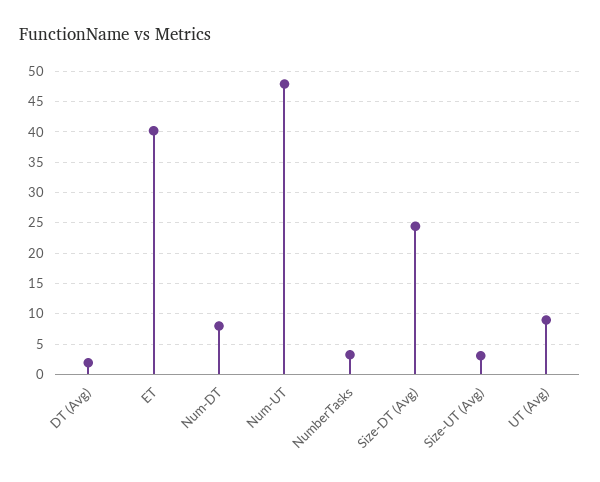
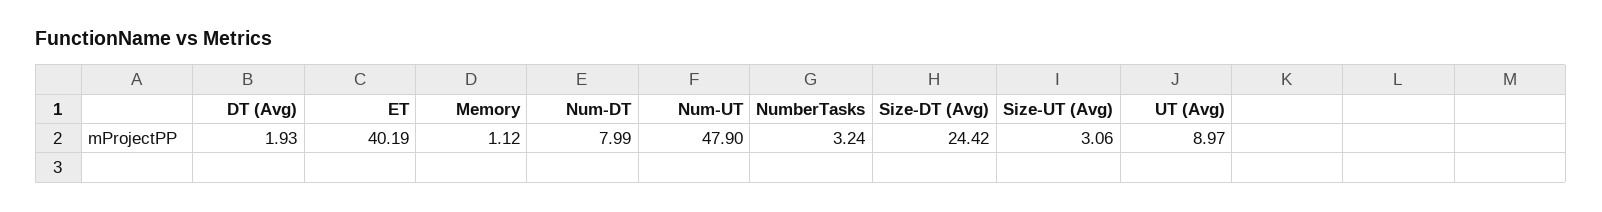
Memory: none -> 1.12

